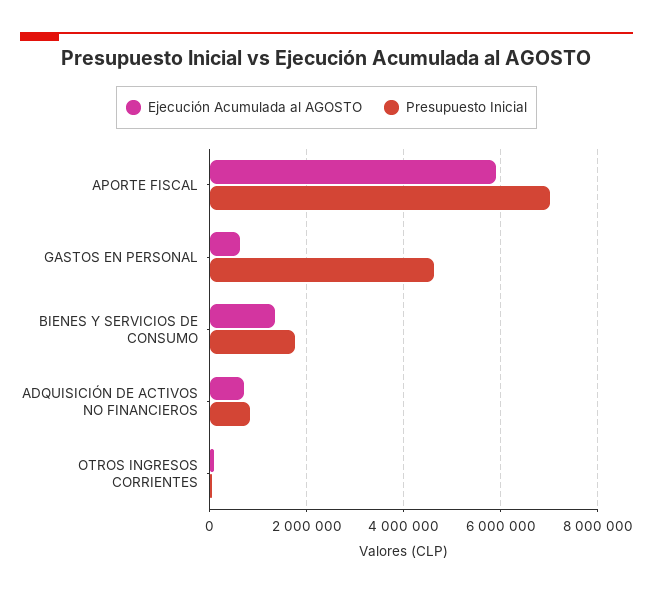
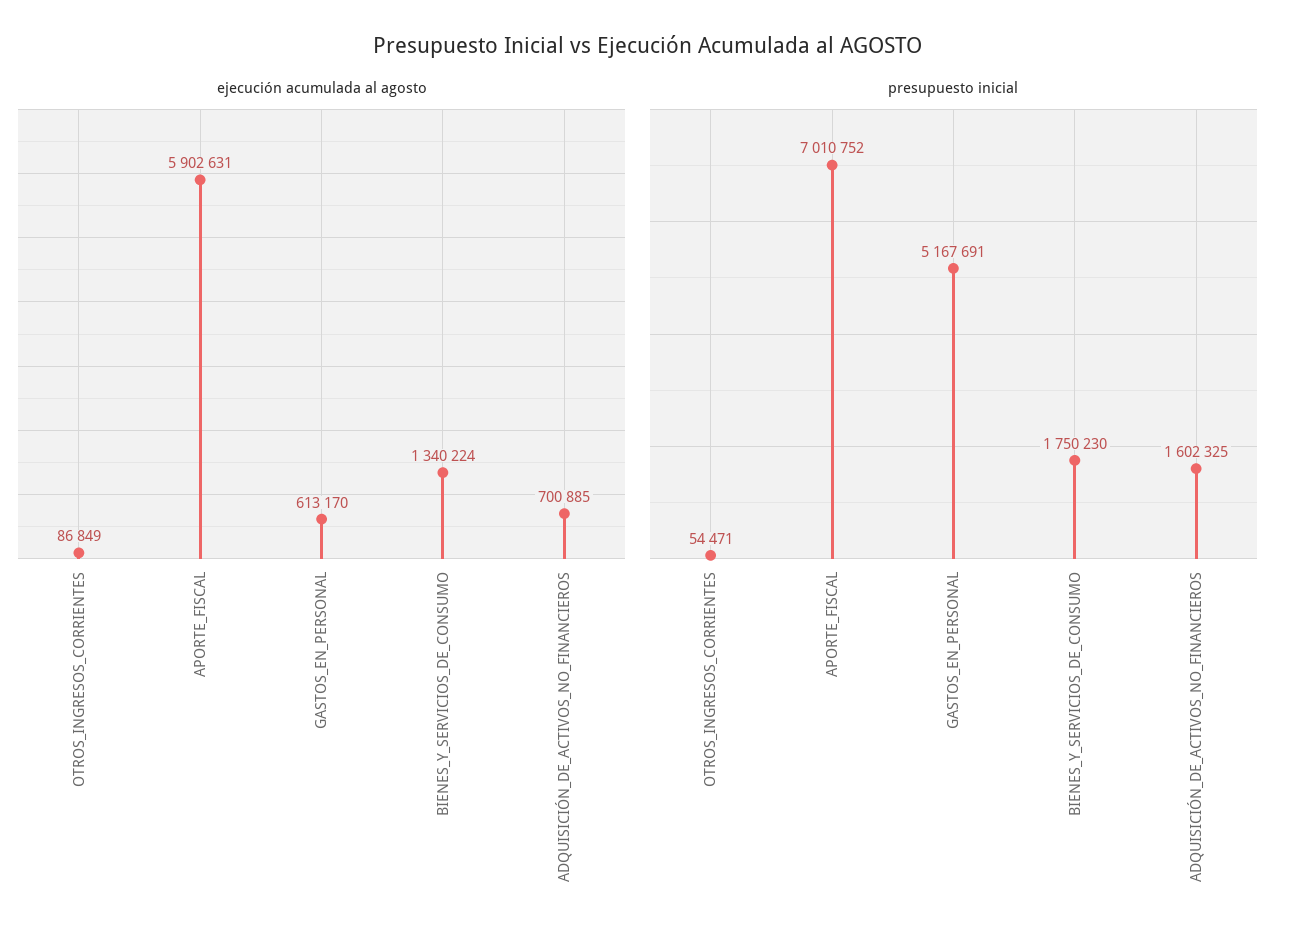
Presupuesto Inicial, GASTOS EN PERSONAL: 4600000 -> 5167691
Presupuesto Inicial, ADQUISICIÓN DE ACTIVOS NO FINANCIEROS: 800000 -> 1602325

